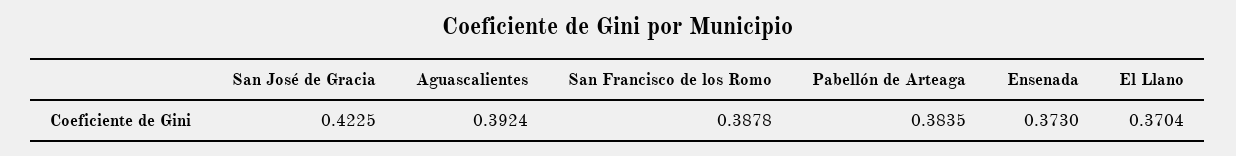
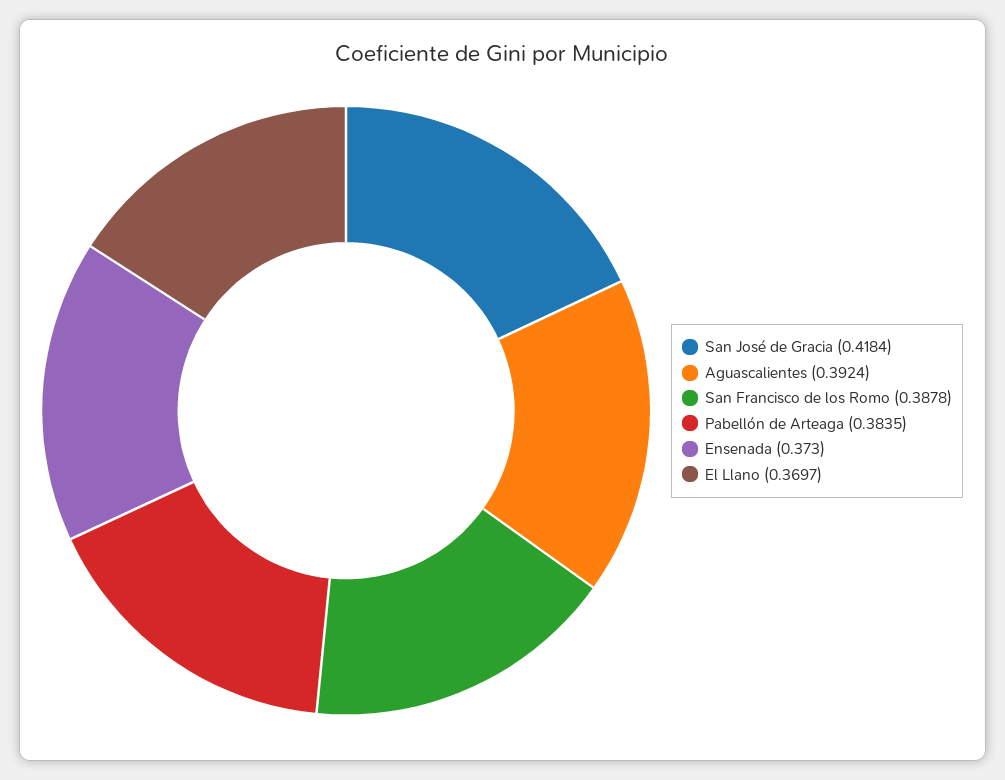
San José de Gracia: 0.4225 -> 0.4184
El Llano: 0.3704 -> 0.3697

